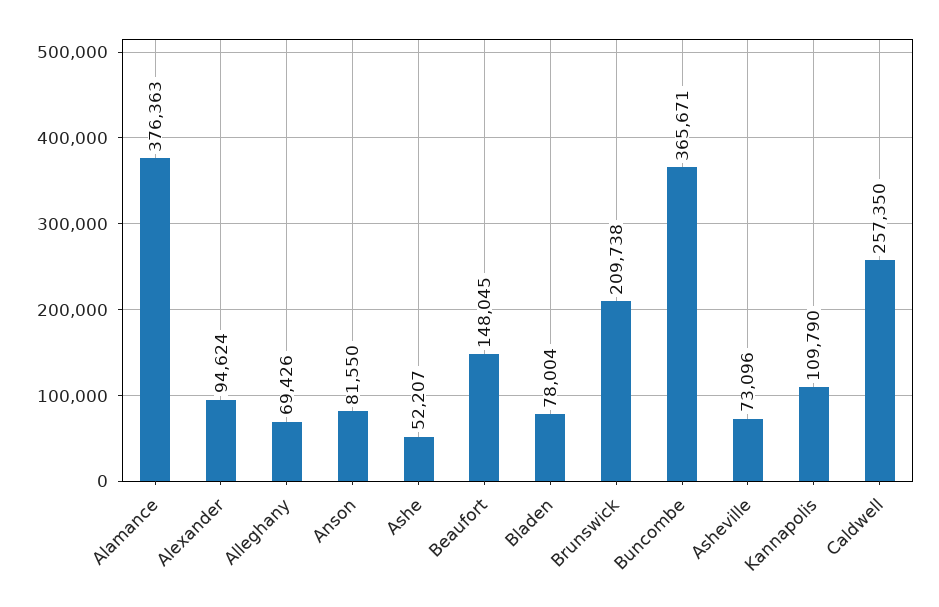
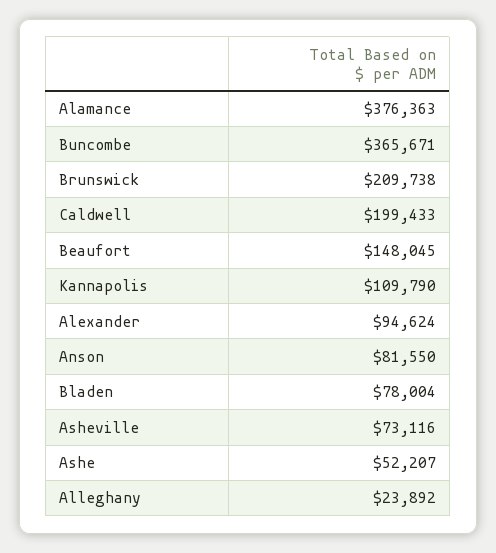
Alleghany: 69426 -> 23892
Asheville: 73096 -> 73116
Caldwell: 257350 -> 199433

